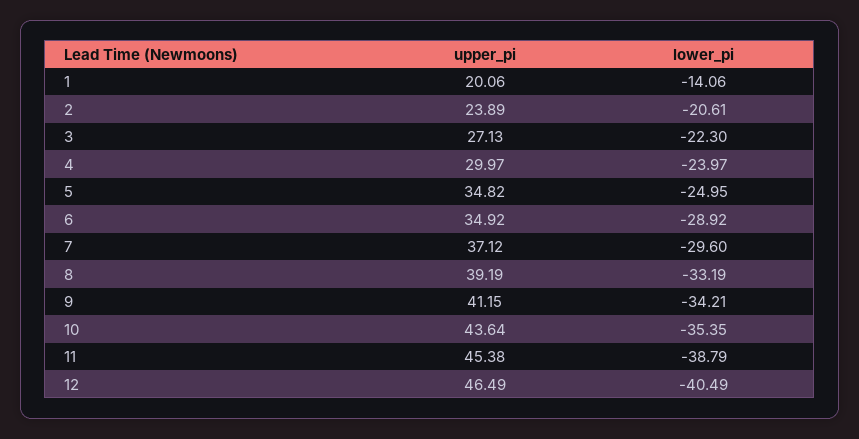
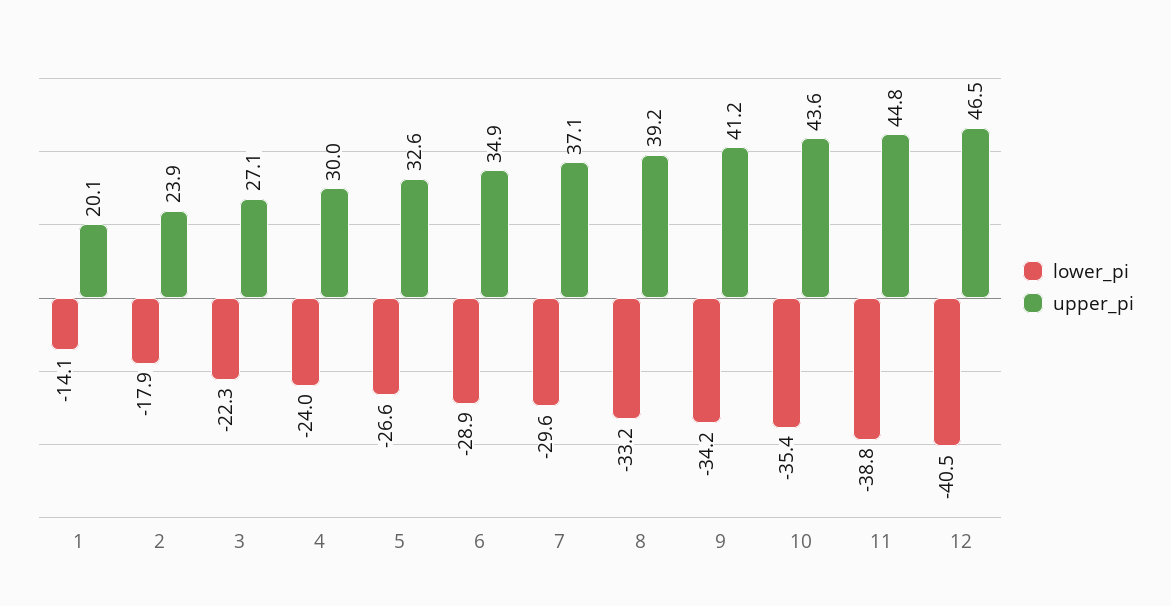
lower_pi, 2: -20.61 -> -17.9
upper_pi, 5: 34.82 -> 32.6
lower_pi, 5: -24.95 -> -26.6
upper_pi, 11: 45.38 -> 44.8

